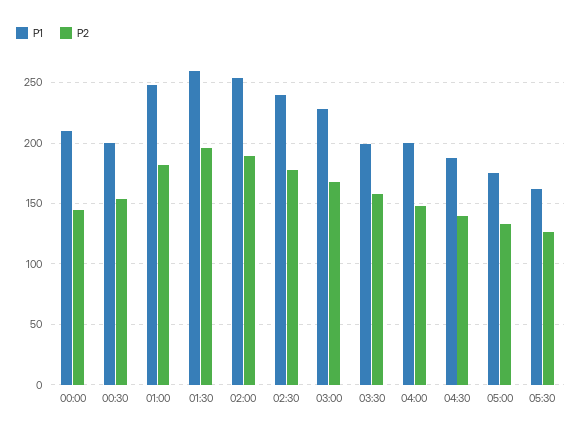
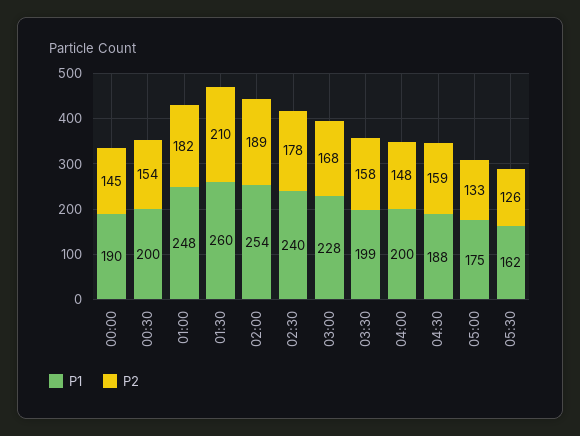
P1, 00:00: 210 -> 190
P2, 01:30: 195 -> 210
P2, 04:30: 140 -> 159

